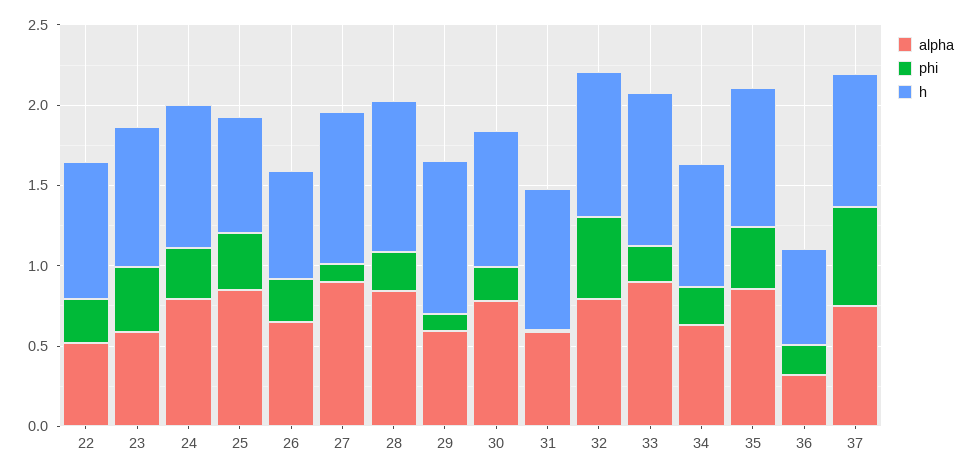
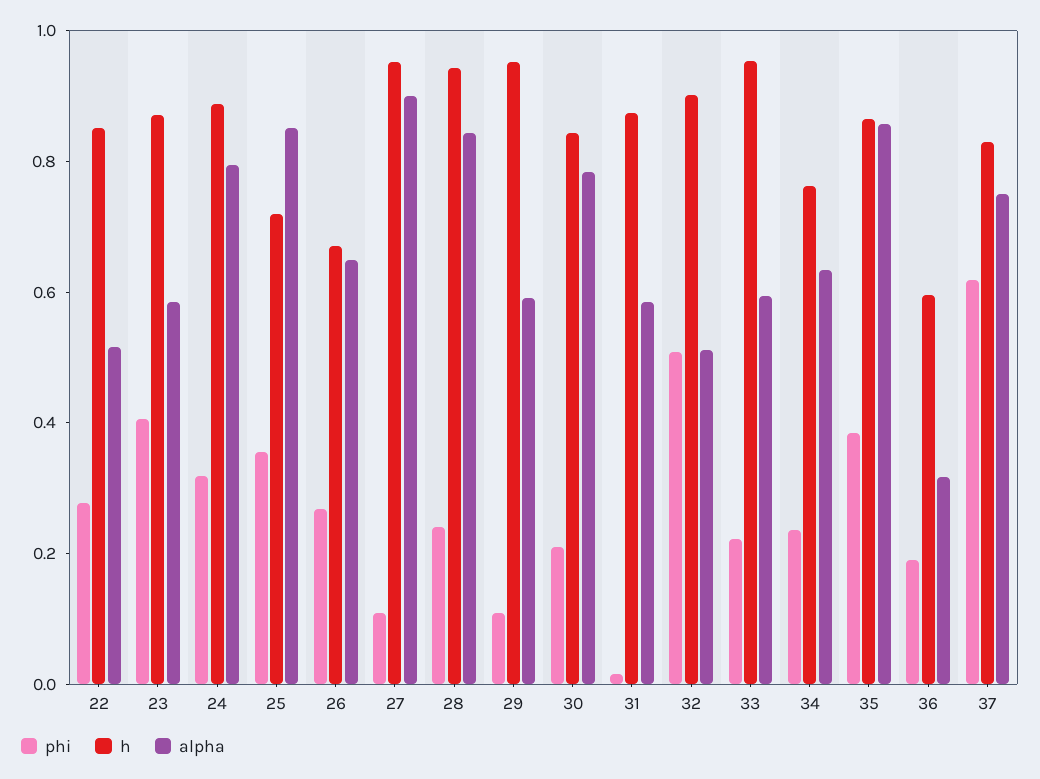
alpha, 32: 0.8 -> 0.5
alpha, 33: 0.9 -> 0.6

